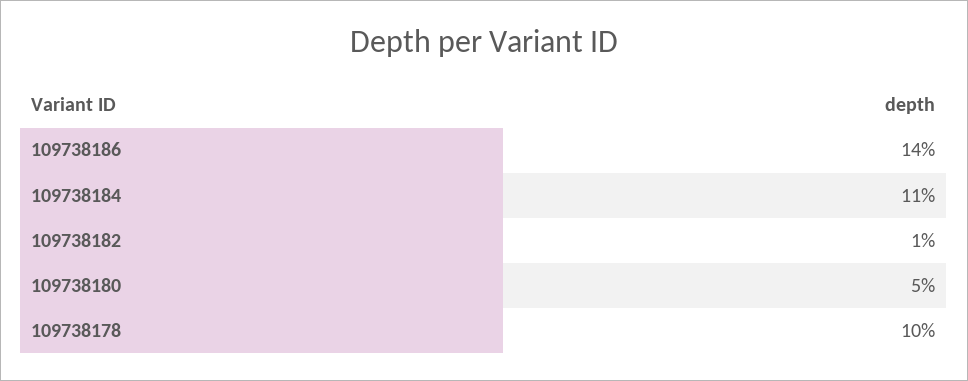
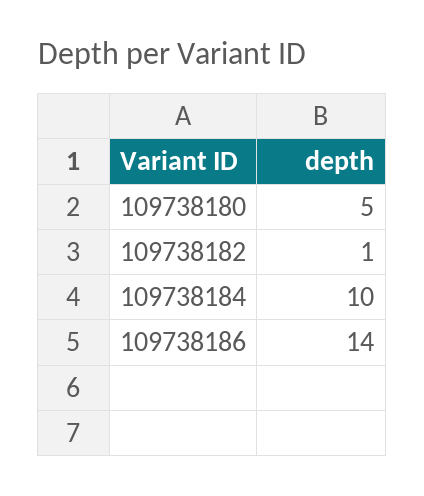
109738184: 11 -> 10
109738178: 10 -> none

